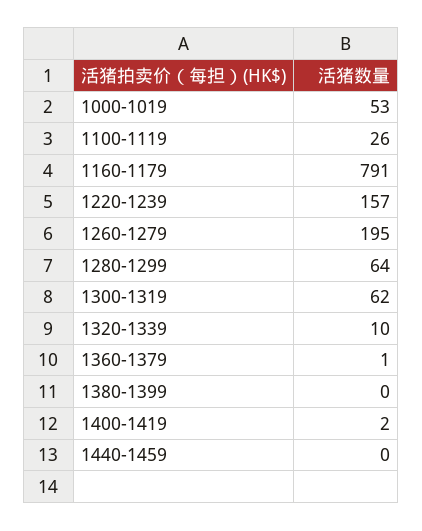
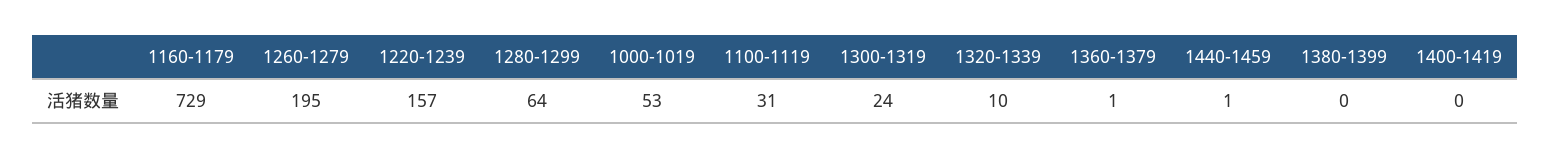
1100-1119: 26 -> 31
1160-1179: 791 -> 729
1300-1319: 62 -> 24
1400-1419: 2 -> 0
1440-1459: 0 -> 1

